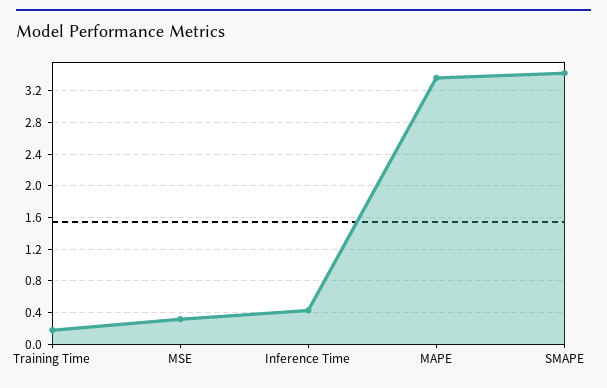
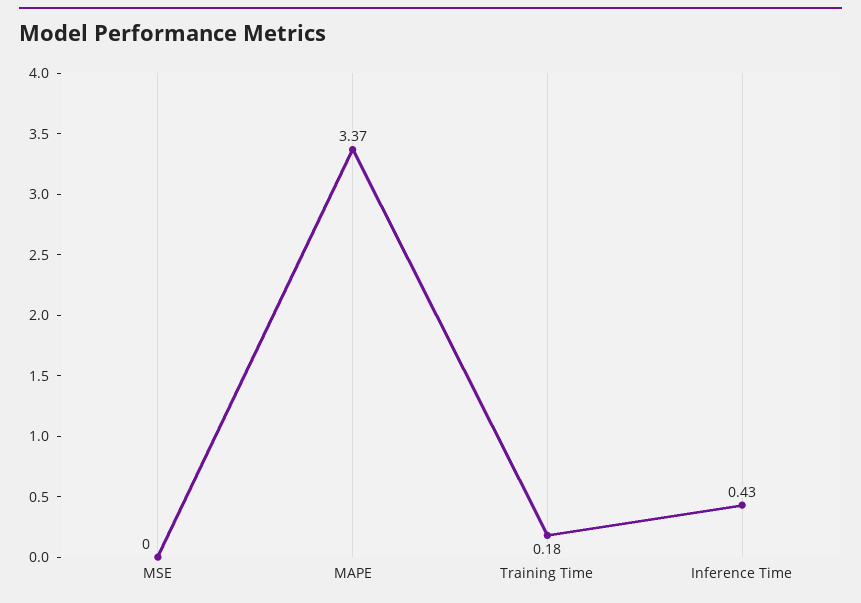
MSE: 0.3 -> 0
SMAPE: 3.4 -> none

